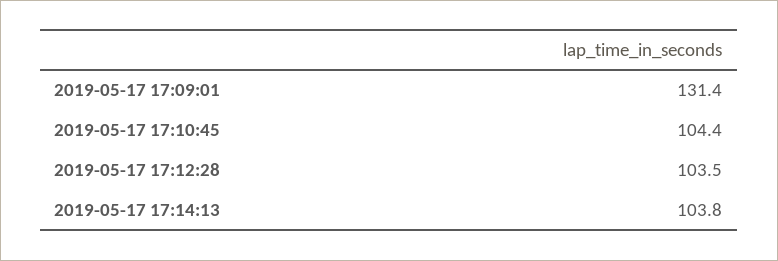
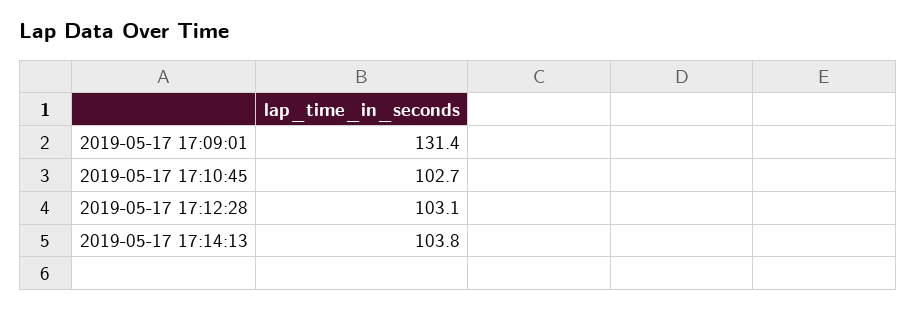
2019-05-17 17:10:45: 104.4 -> 102.7
2019-05-17 17:12:28: 103.5 -> 103.1

